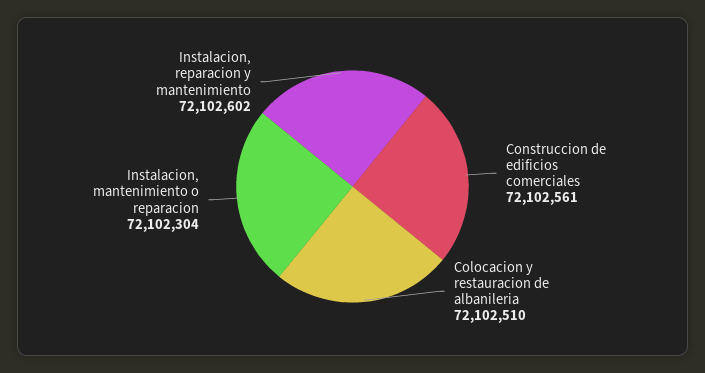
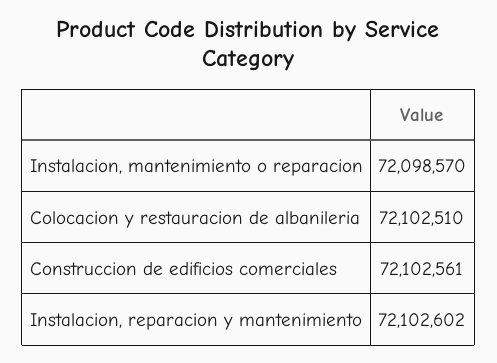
Instalacion, mantenimiento o reparacion: 72102304 -> 72098570

